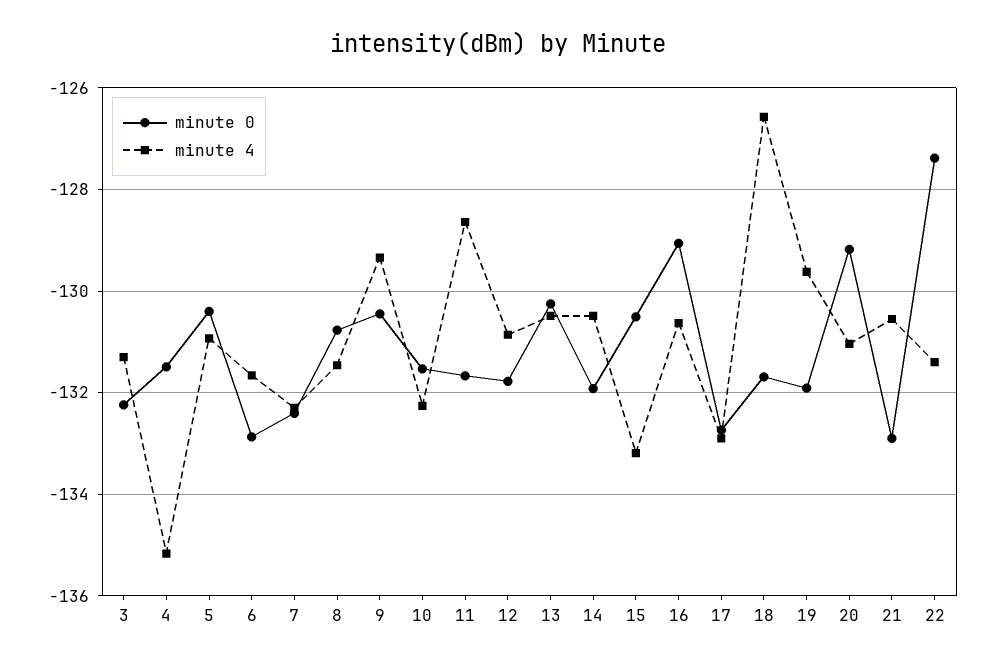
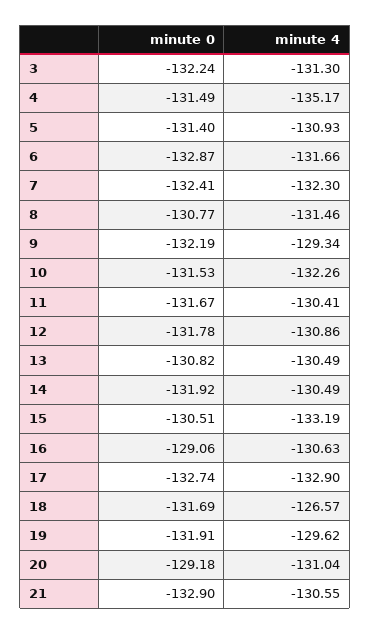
minute 0, 5: -130.4 -> -131.4
minute 0, 9: -130.4 -> -132.19
minute 4, 11: -128.6 -> -130.41
minute 0, 13: -130.2 -> -130.82
minute 0, 22: -127.4 -> none
minute 4, 22: -131.4 -> none

